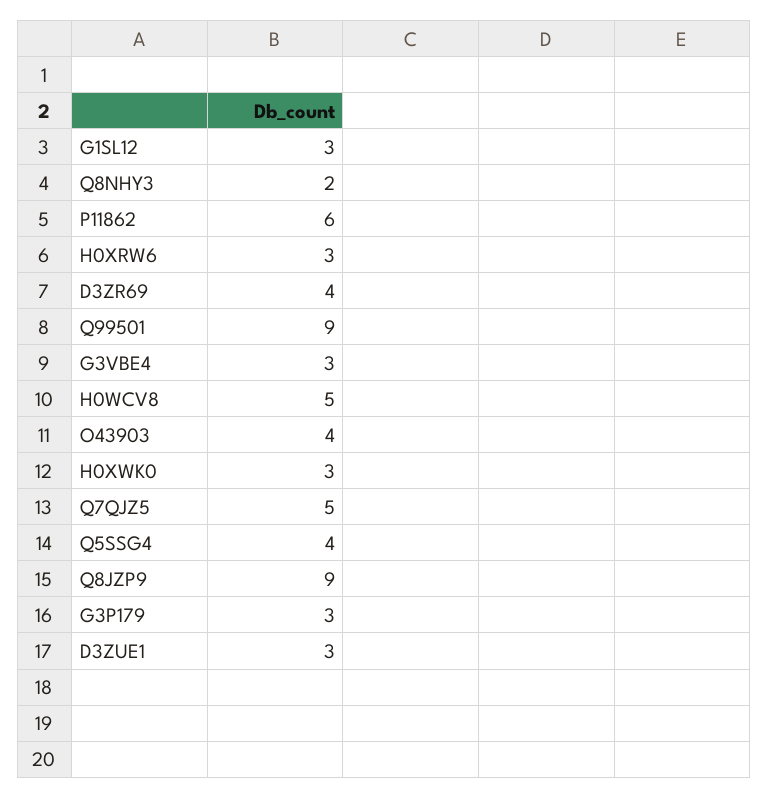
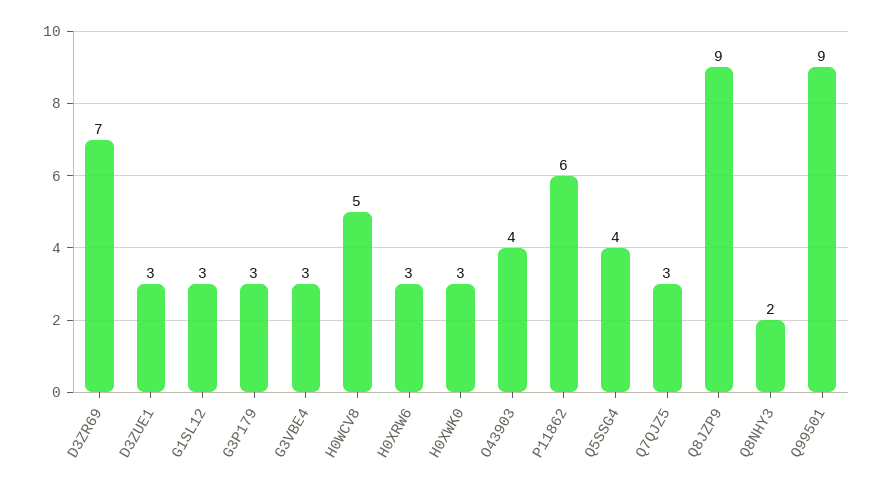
D3ZR69: 4 -> 7
Q7QJZ5: 5 -> 3

